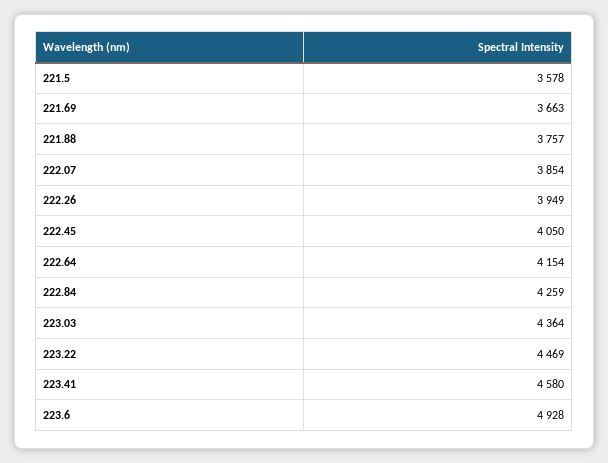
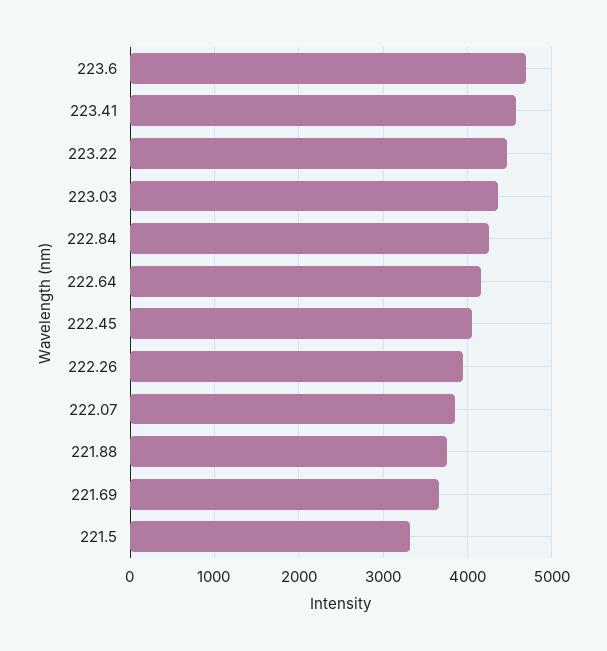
221.5: 3578 -> 3300
223.6: 4928 -> 4700

